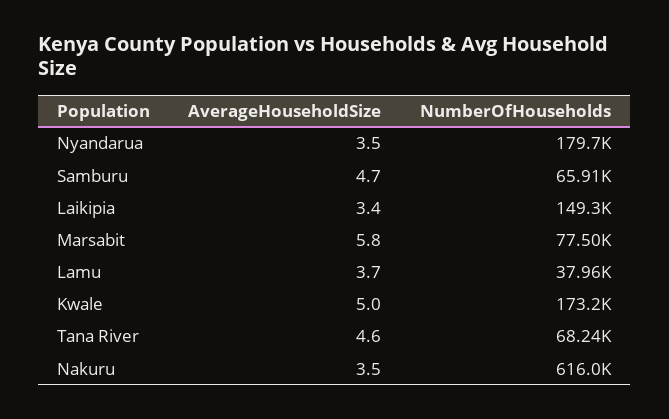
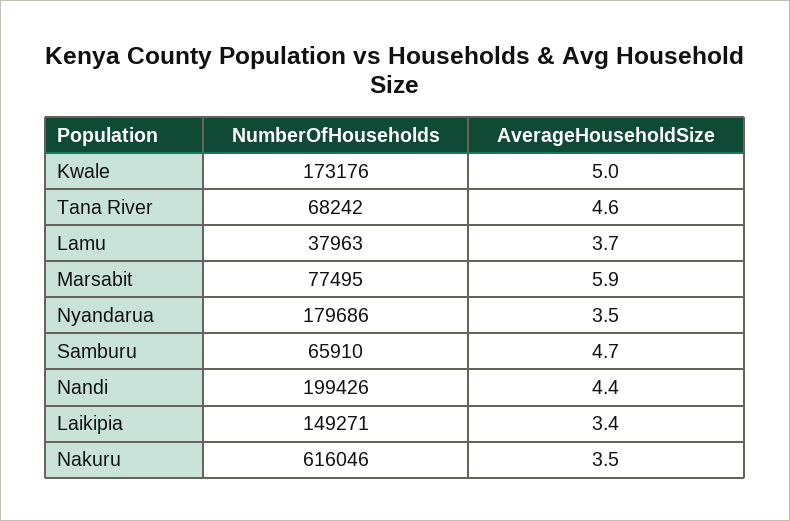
AverageHouseholdSize, Marsabit: 5.8 -> 5.9
NumberOfHouseholds, Nandi: none -> 199426
AverageHouseholdSize, Nandi: none -> 4.4

